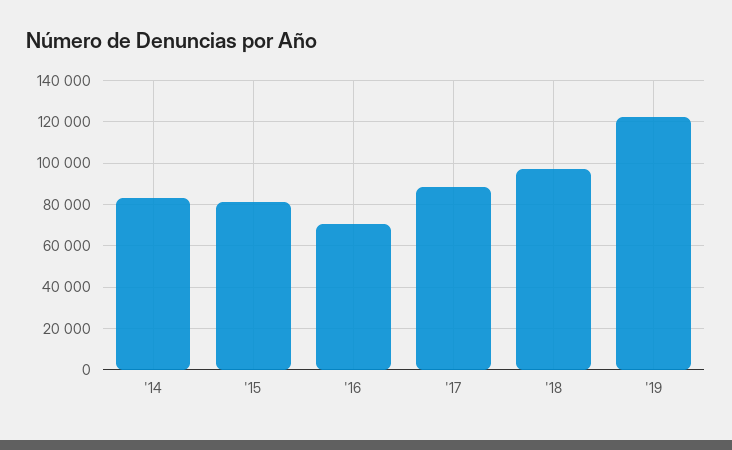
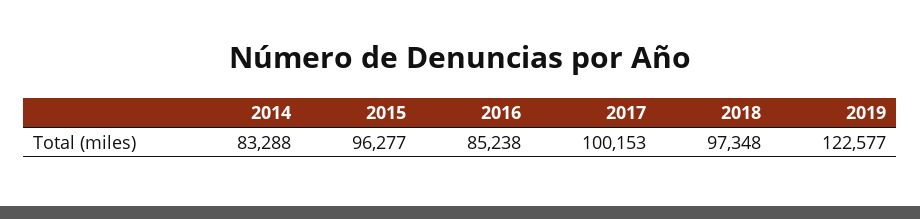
'15: 80000 -> 96277
'16: 70000 -> 85238
'17: 90000 -> 100153

